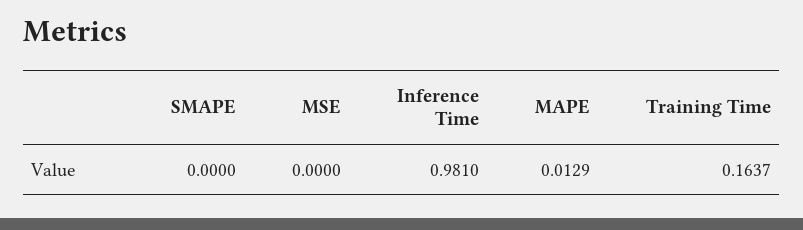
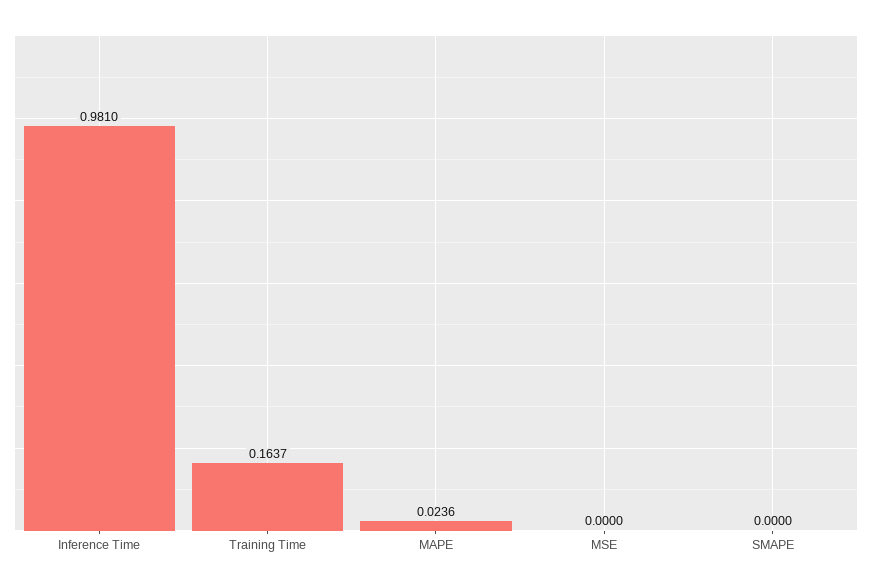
MAPE: 0.0129 -> 0.0236

